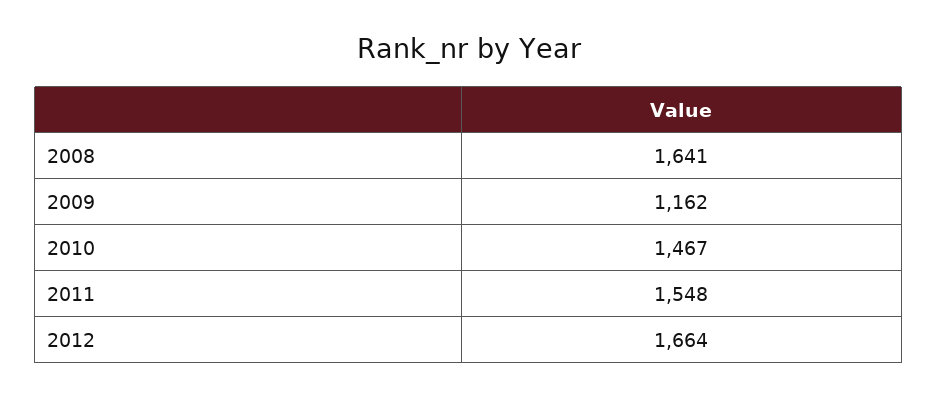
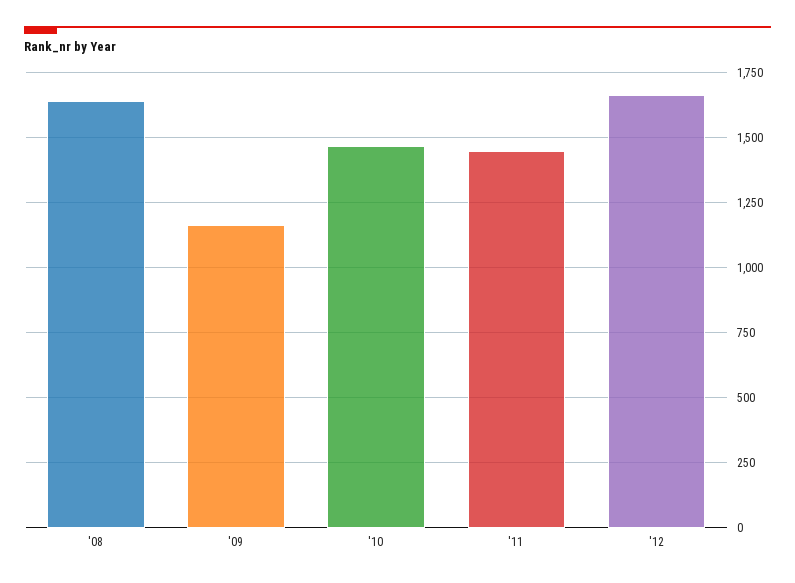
2011: 1548 -> 1450

